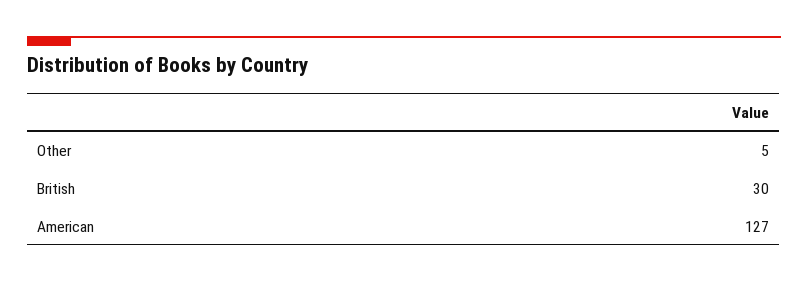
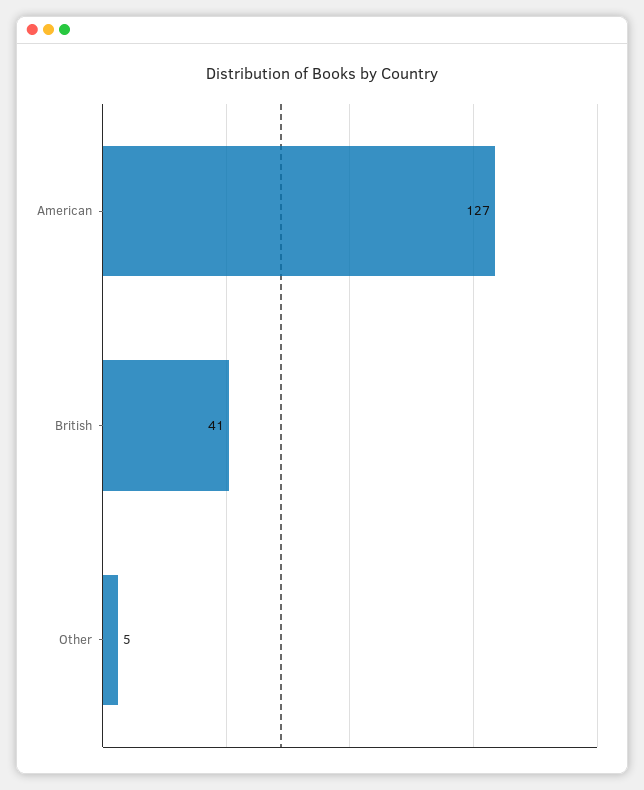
British: 30 -> 41

